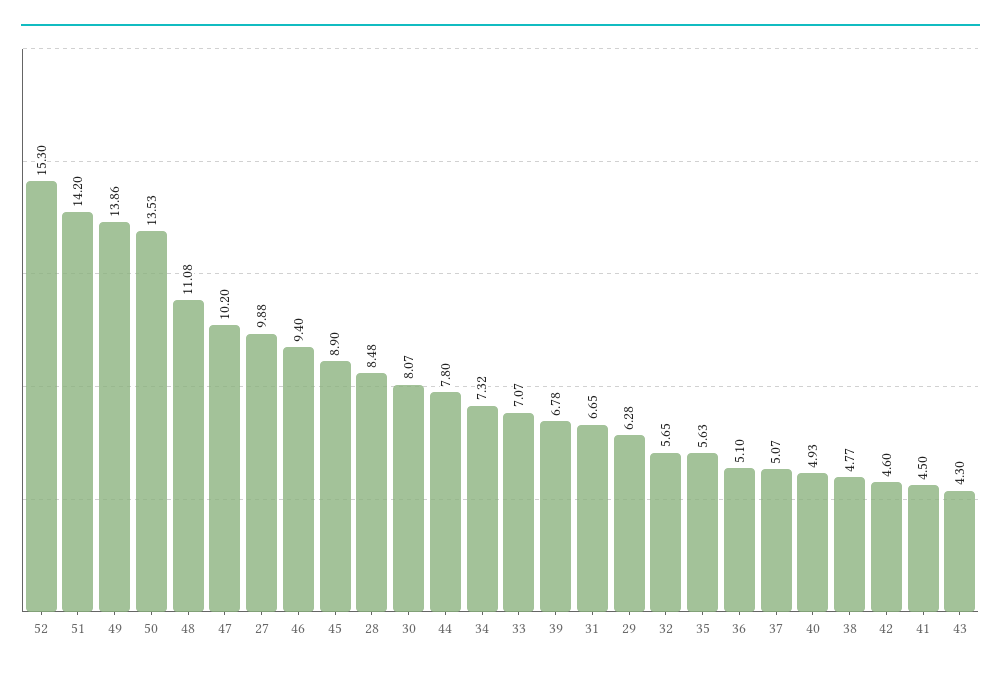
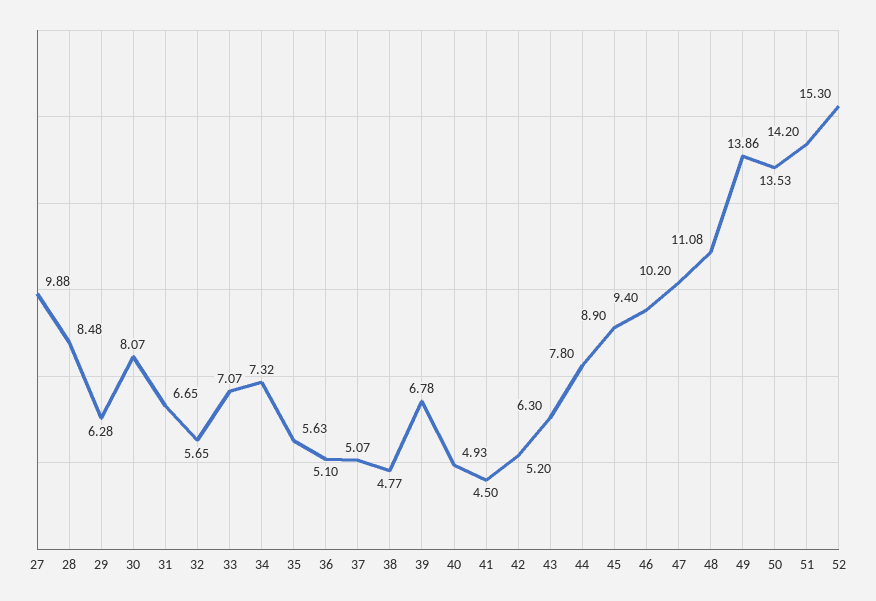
42: 4.6 -> 5.2
43: 4.3 -> 6.3

